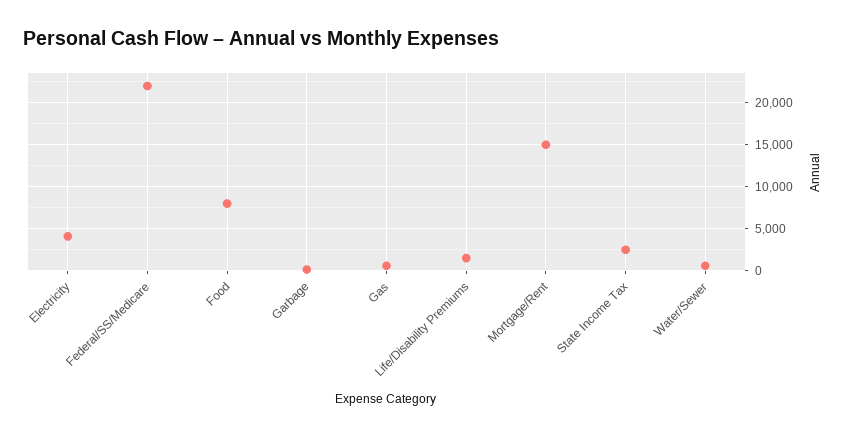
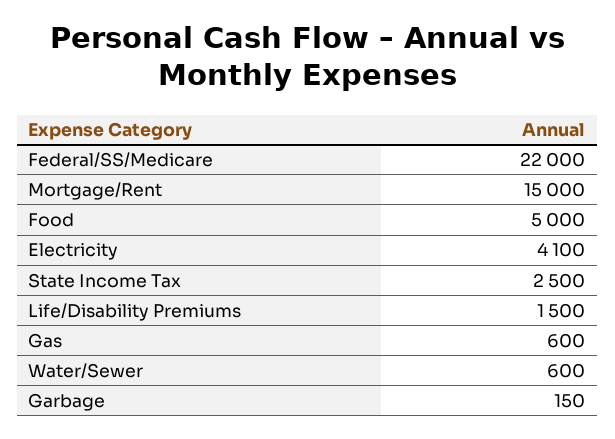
Food: 8000 -> 5000

